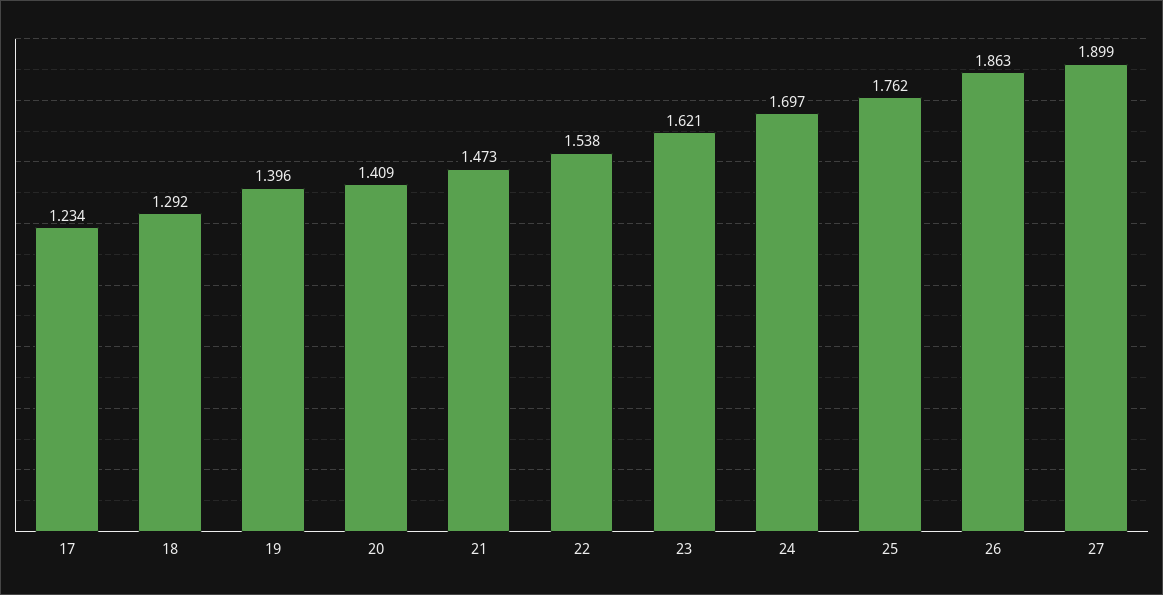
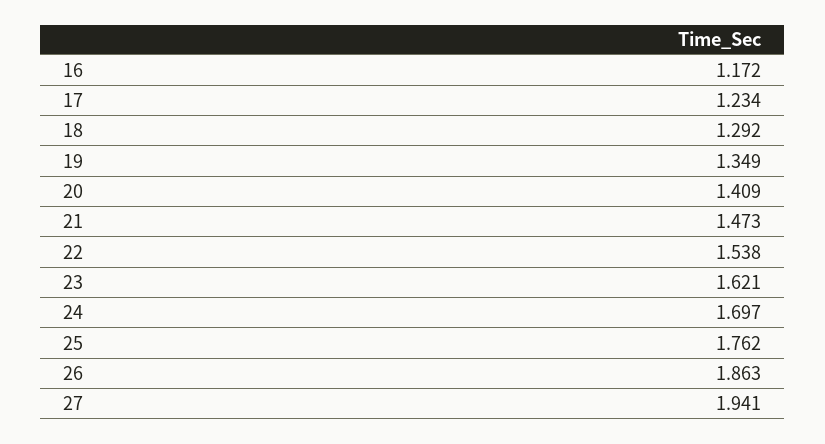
19: 1.396 -> 1.349
27: 1.899 -> 1.941
16: none -> 1.172

